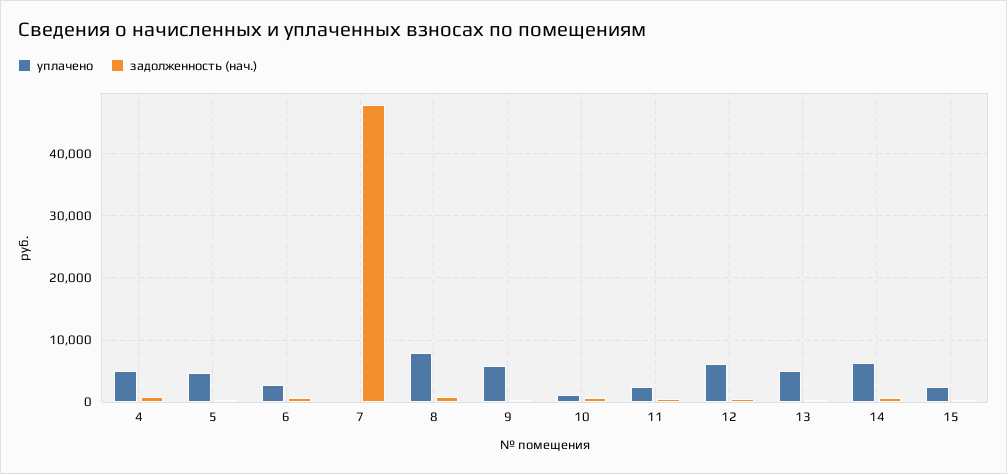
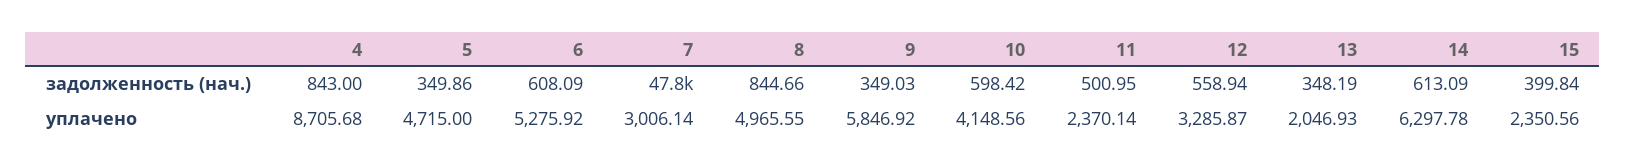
уплачено, 4: 5000 -> 8705.68
уплачено, 6: 3000 -> 5275.92
уплачено, 7: 0 -> 3006.14
уплачено, 8: 8000 -> 4965.55
уплачено, 10: 1000 -> 4148.56
уплачено, 12: 6000 -> 3285.87
уплачено, 13: 5000 -> 2046.93

